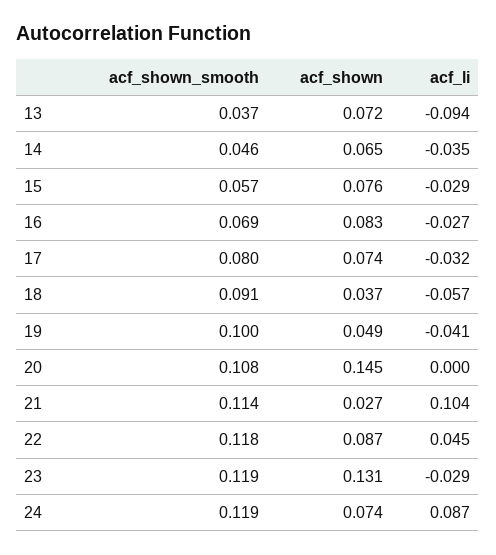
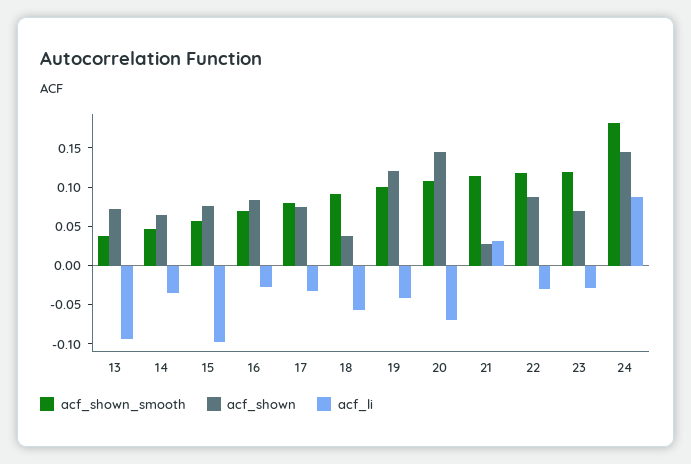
acf_li, 15: -0.029 -> -0.1
acf_shown, 19: 0.049 -> 0.125
acf_li, 20: 0 -> -0.075
acf_li, 21: 0.104 -> 0.025
acf_li, 22: 0.045 -> -0.025
acf_shown, 23: 0.131 -> 0.075
acf_shown_smooth, 24: 0.119 -> 0.175
acf_shown, 24: 0.074 -> 0.15

